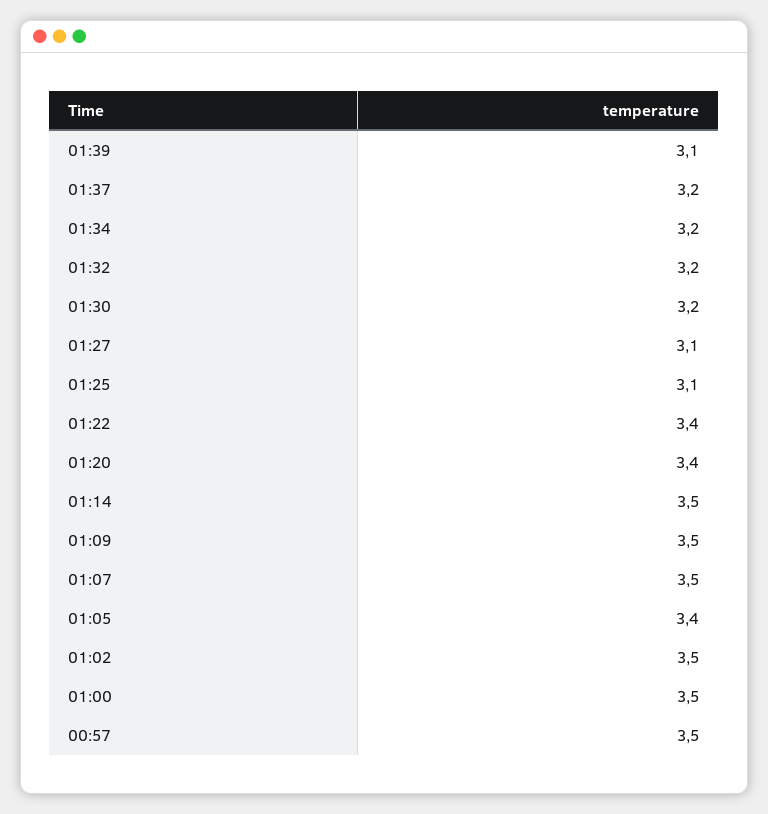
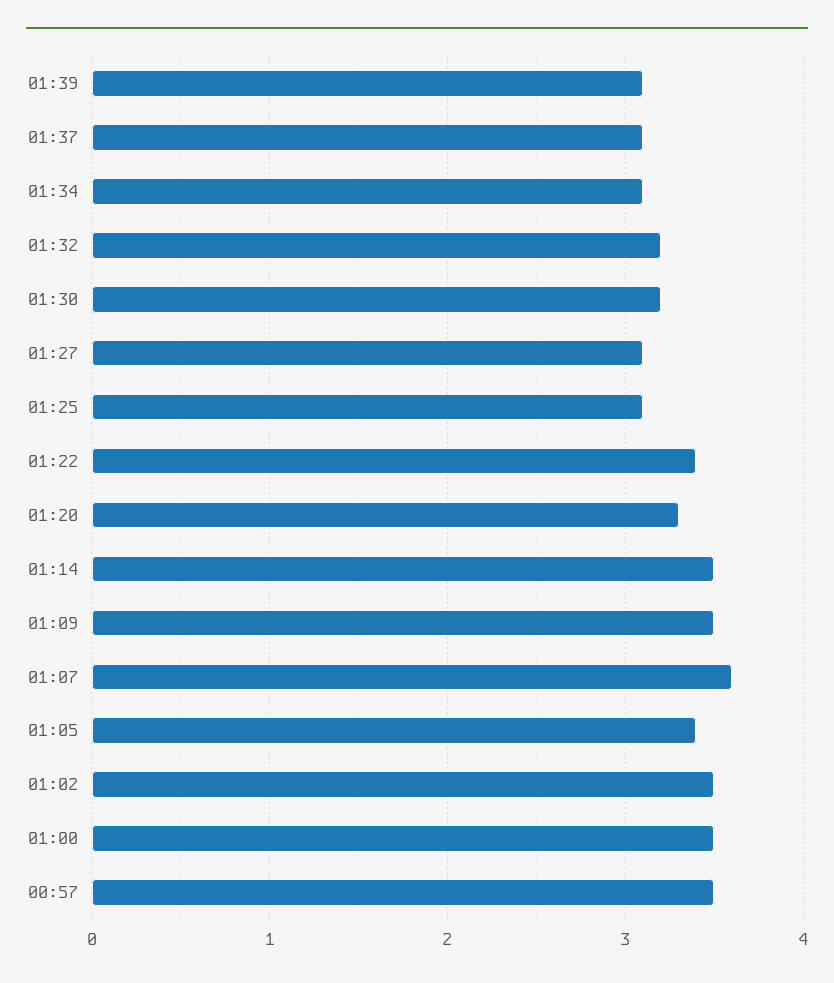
01:37: 3.2 -> 3.1
01:34: 3.2 -> 3.1
01:20: 3.4 -> 3.3
01:07: 3.5 -> 3.6

